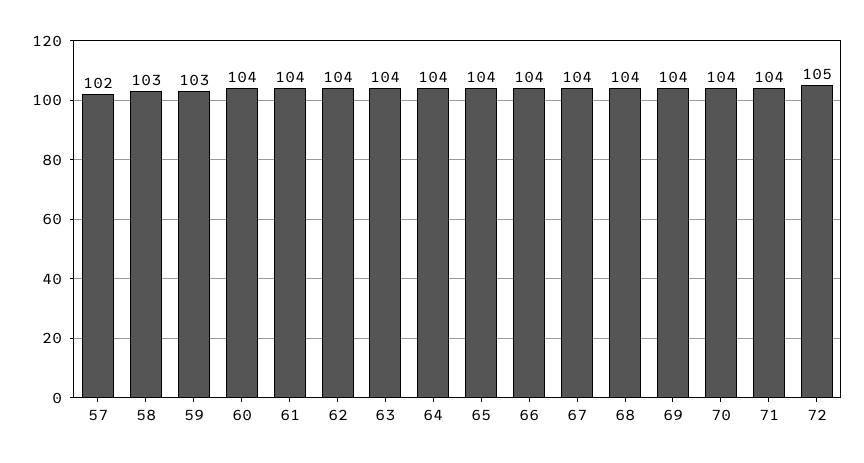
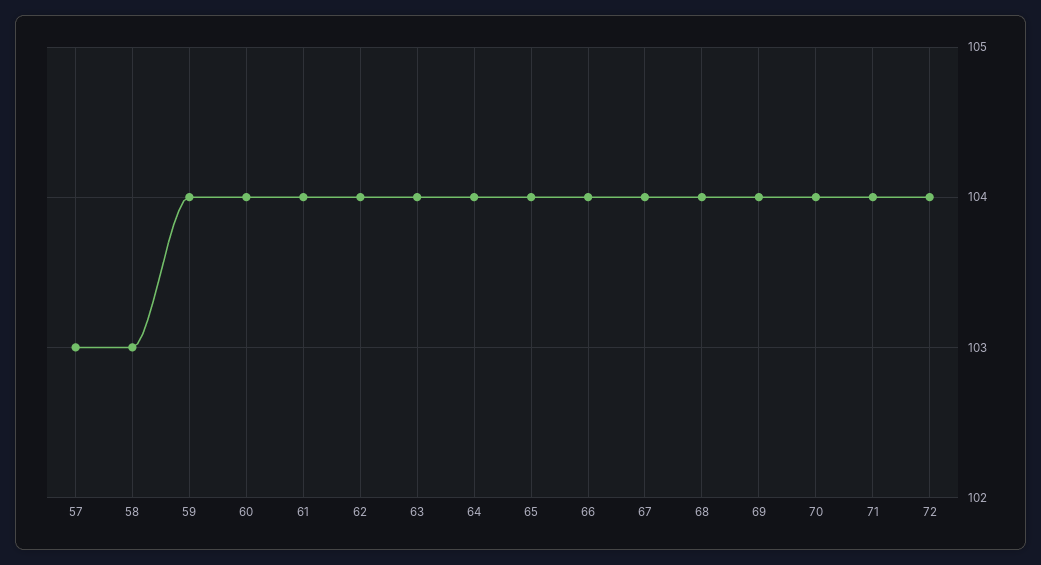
57: 102 -> 103
59: 103 -> 104
72: 105 -> 104

